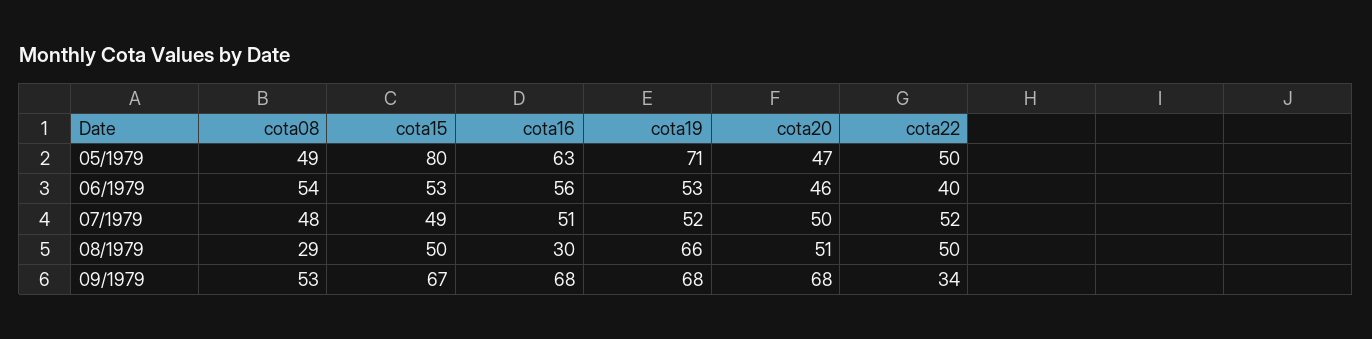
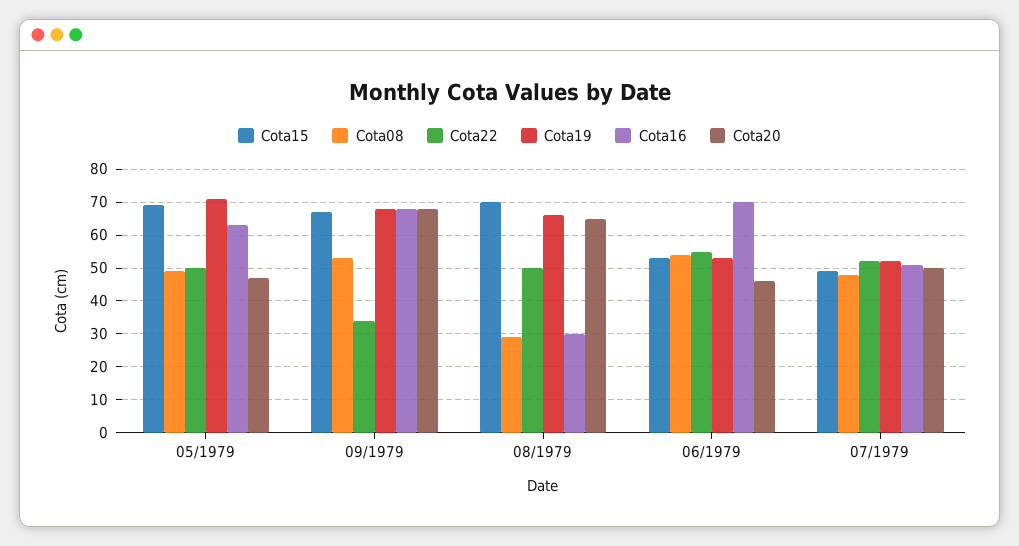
cota15, 05/1979: 80 -> 70
cota16, 06/1979: 56 -> 70
cota22, 06/1979: 40 -> 55
cota15, 08/1979: 50 -> 70
cota20, 08/1979: 51 -> 65

